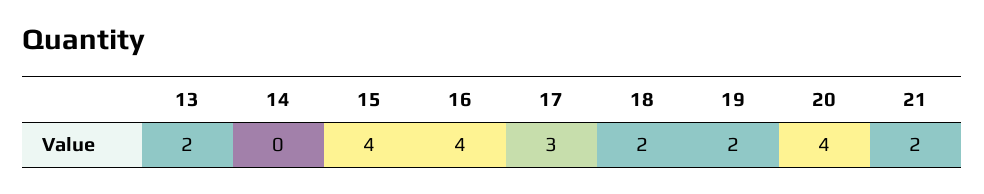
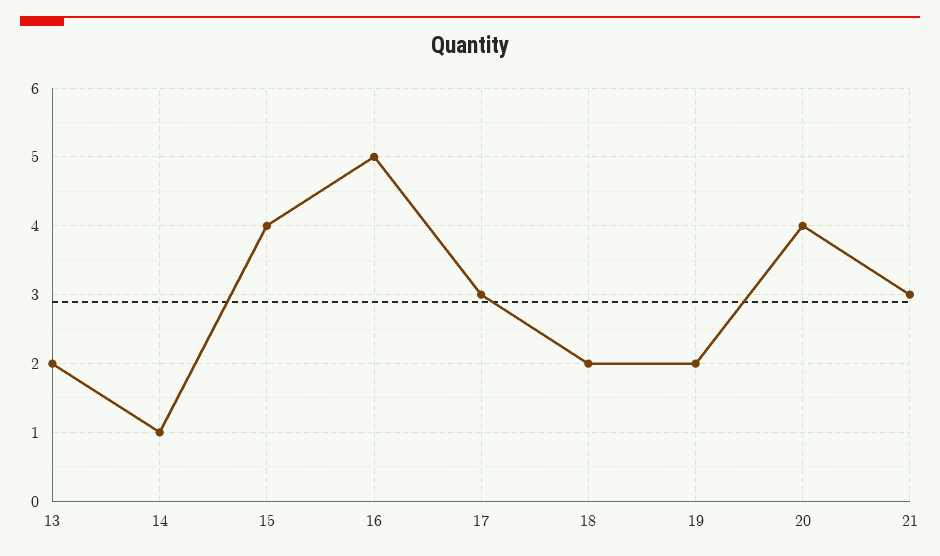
14: 0 -> 1
16: 4 -> 5
21: 2 -> 3

